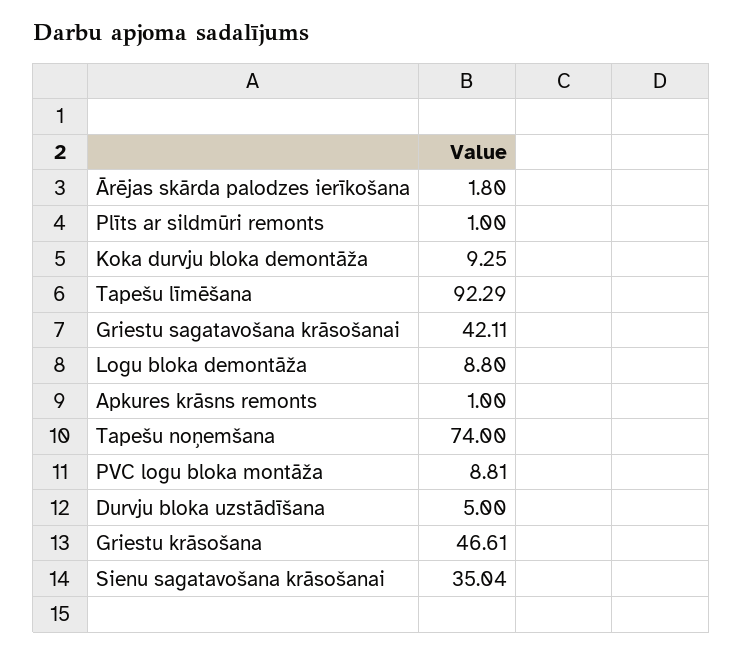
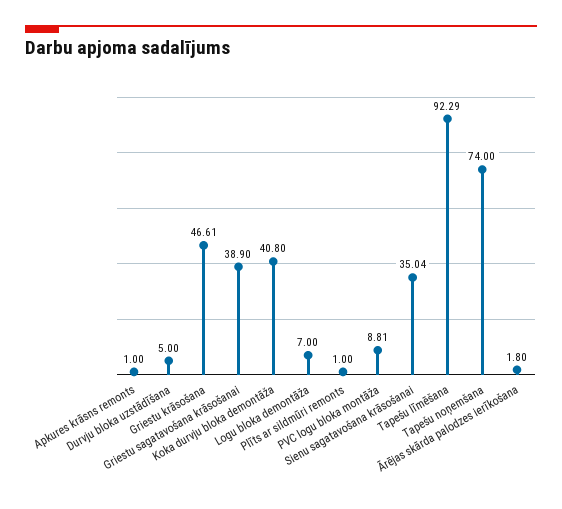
Koka durvju bloka demontāža: 9.25 -> 40.8
Griestu sagatavošana krāsošanai: 42.11 -> 38.9
Logu bloka demontāža: 8.8 -> 7

